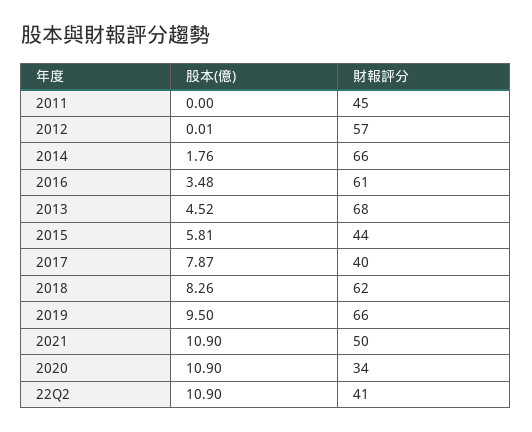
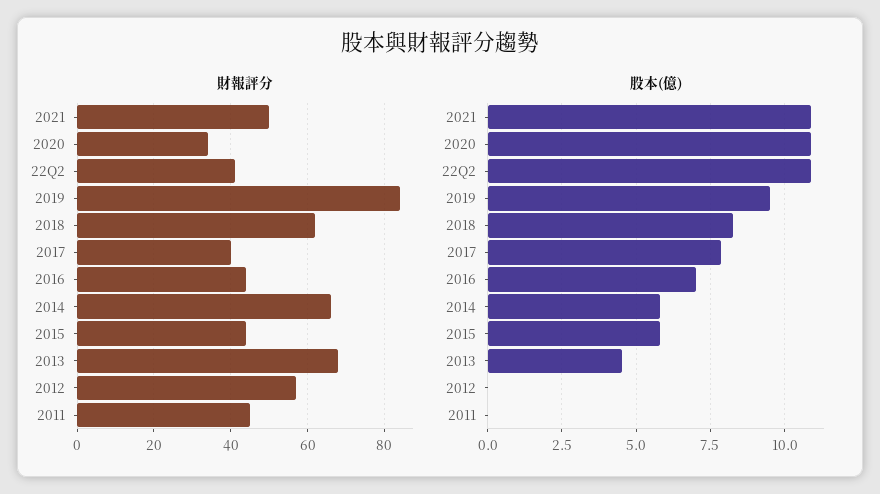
股本(億), 2014: 1.76 -> 5.75
股本(億), 2016: 3.48 -> 7
財報評分, 2016: 61 -> 45
財報評分, 2019: 66 -> 85

